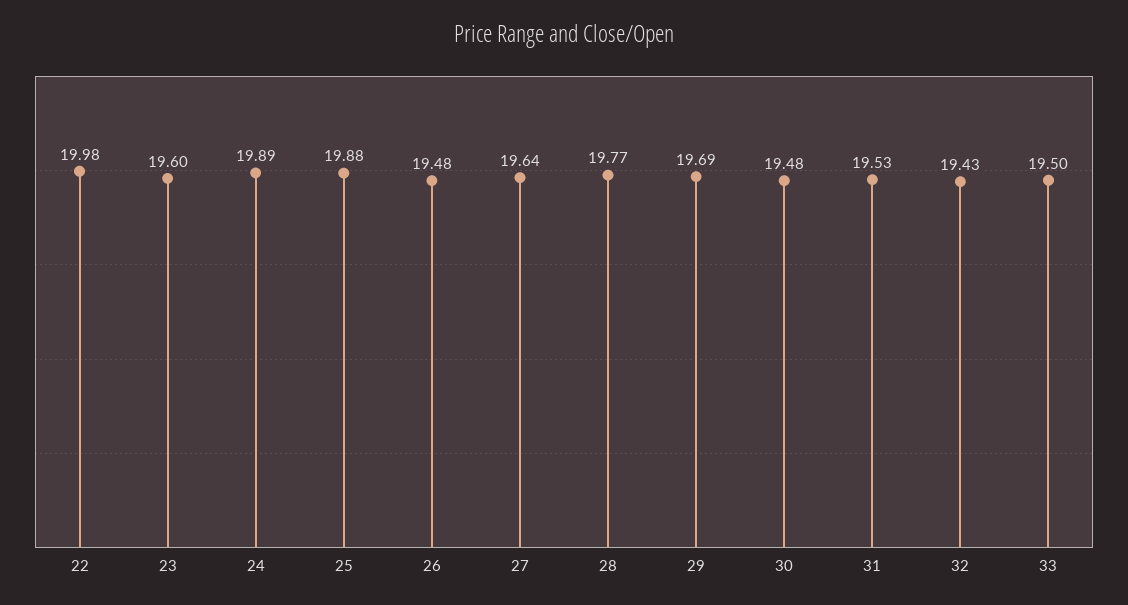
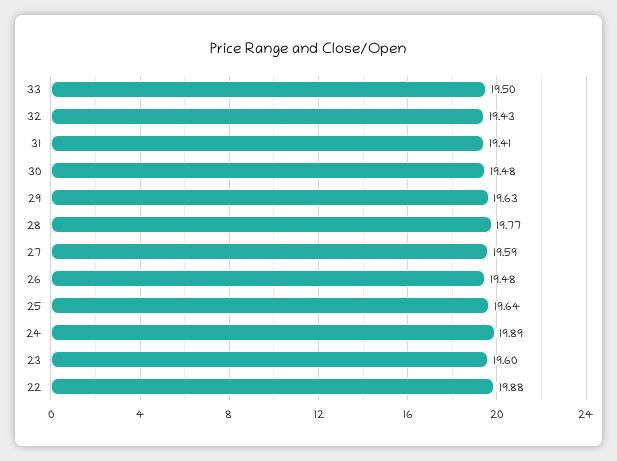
22: 19.98 -> 19.88
25: 19.88 -> 19.64
27: 19.64 -> 19.59
29: 19.69 -> 19.63
31: 19.53 -> 19.41

